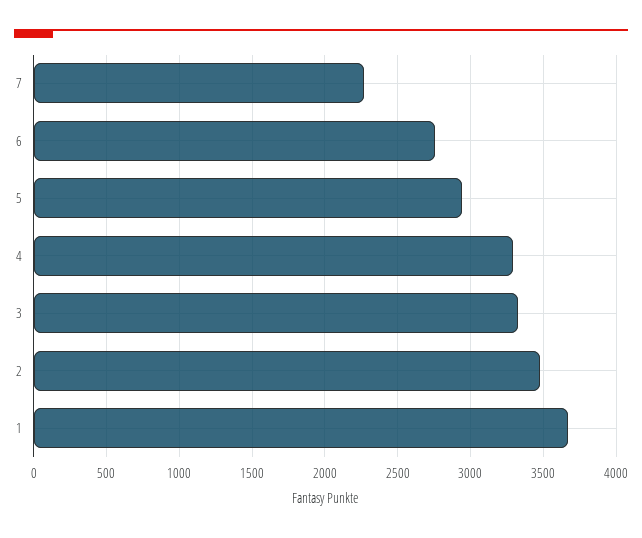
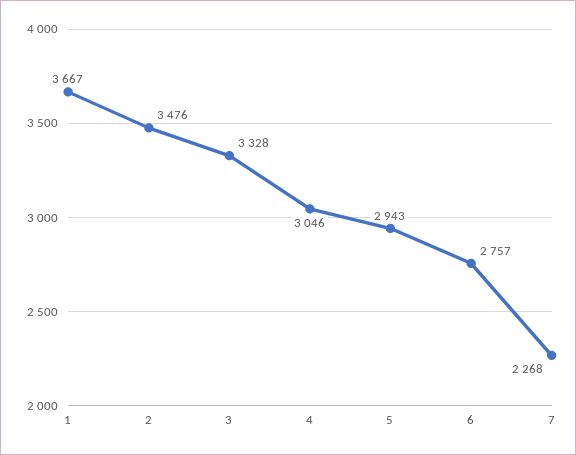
4: 3300 -> 3046

